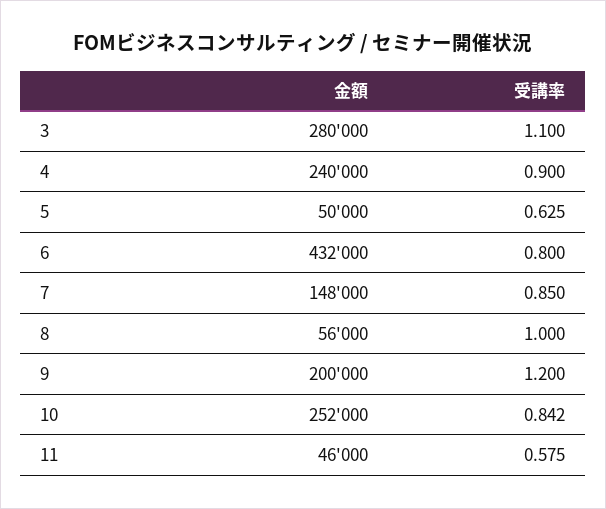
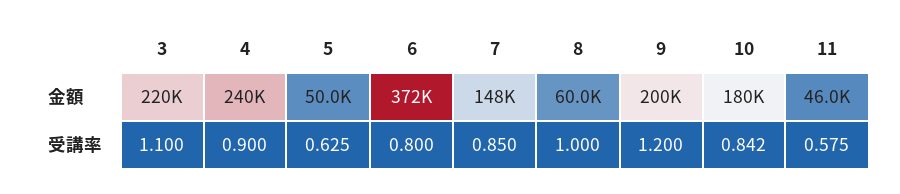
金額, 3: 280000 -> 220000
金額, 6: 432000 -> 372000
金額, 8: 56000 -> 60000
金額, 10: 252000 -> 180000

